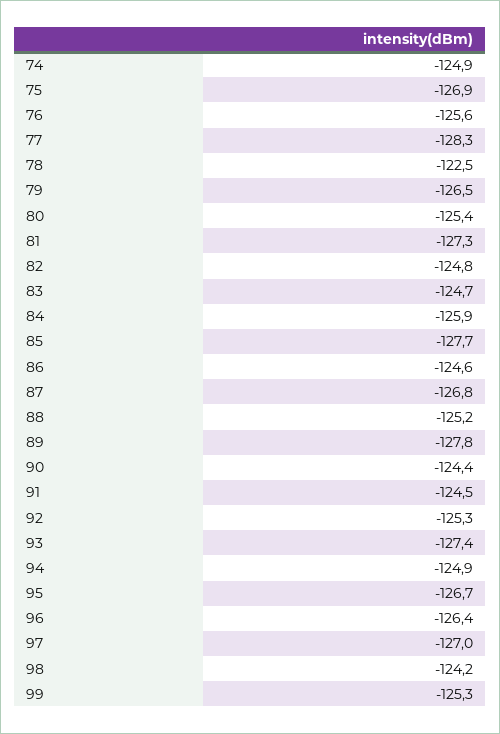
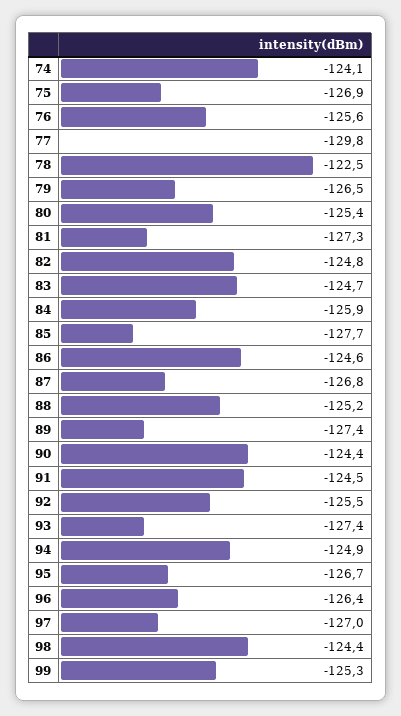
74: -124.9 -> -124.1
77: -128.3 -> -129.8
89: -127.8 -> -127.4
92: -125.3 -> -125.5
98: -124.2 -> -124.4

